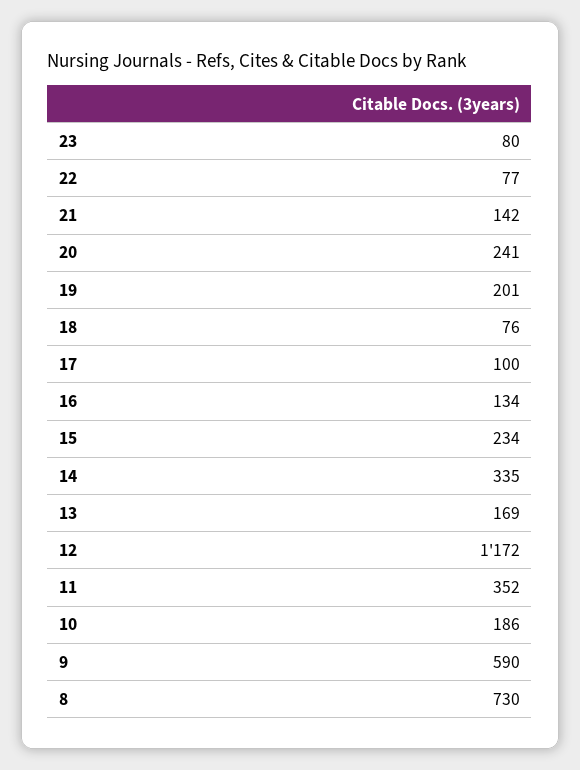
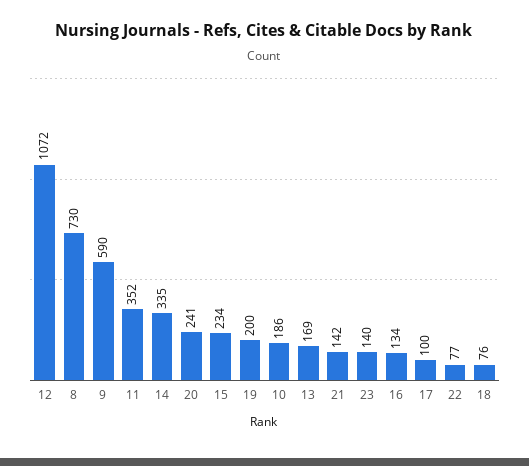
23: 80 -> 140
19: 201 -> 200
12: 1172 -> 1072

